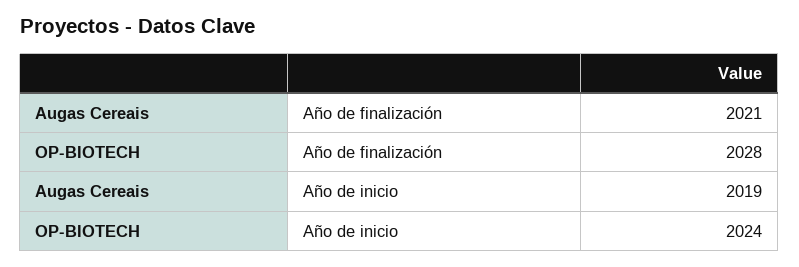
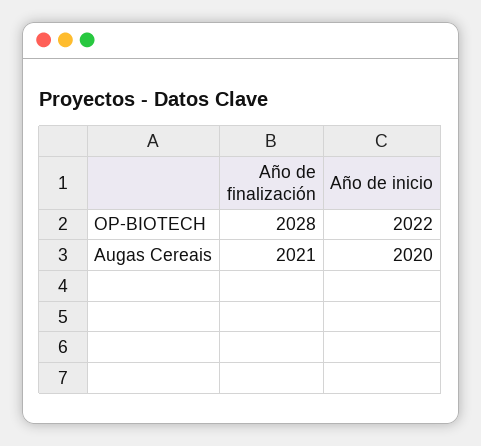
Augas Cereais, Año de inicio: 2019 -> 2020
OP-BIOTECH, Año de inicio: 2024 -> 2022

